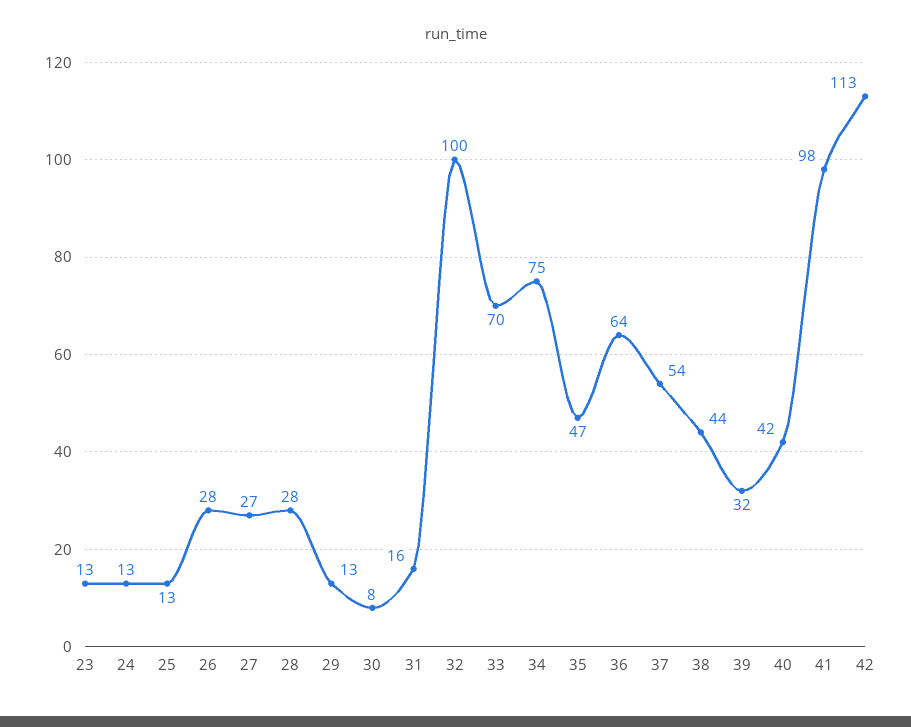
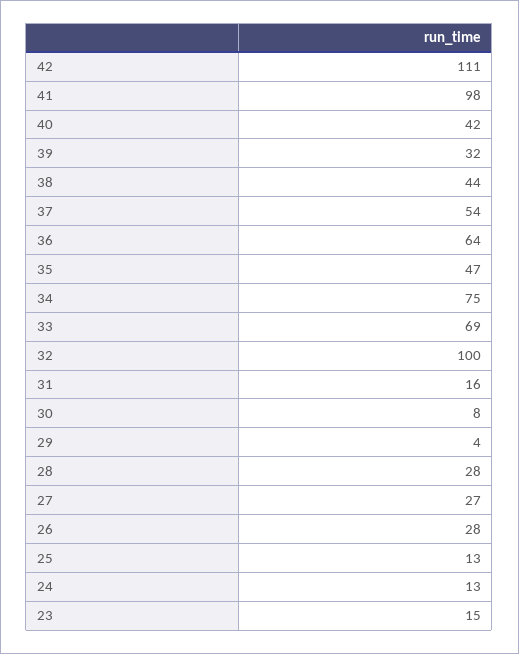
23: 13 -> 15
29: 13 -> 4
33: 70 -> 69
42: 113 -> 111

